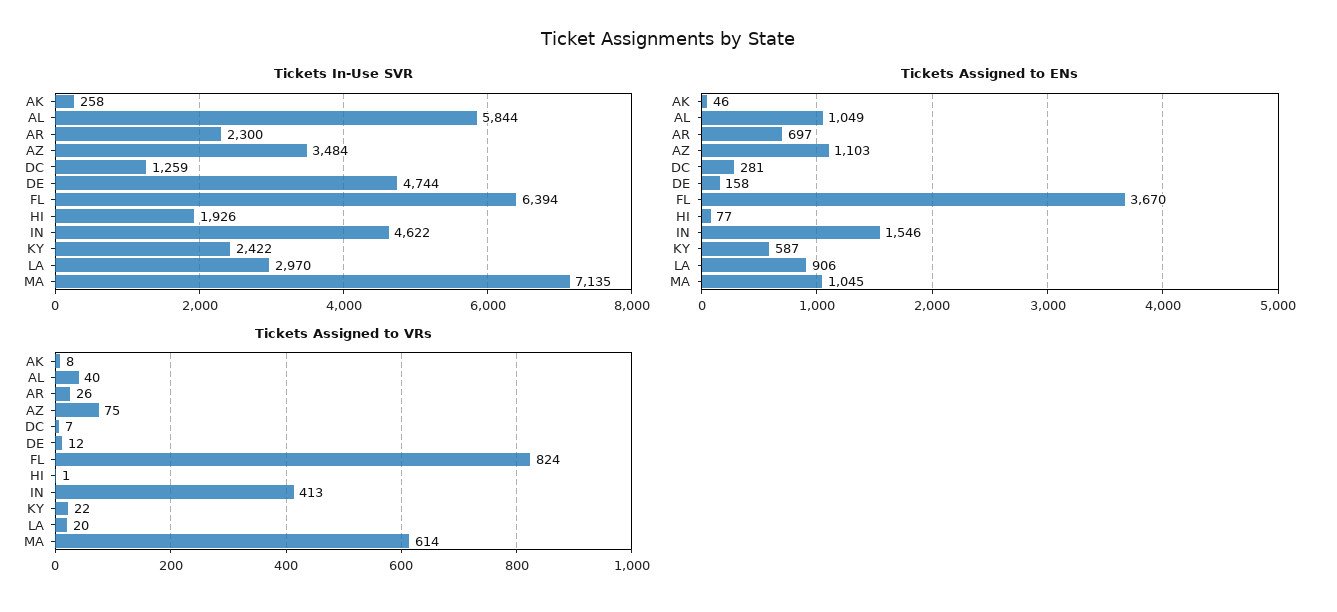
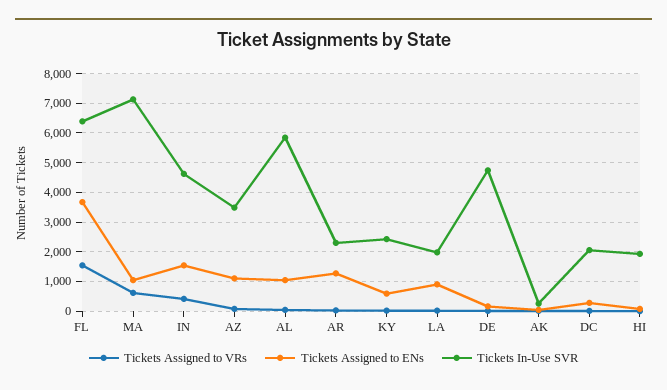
Tickets In-Use SVR, DC: 1259 -> 2000
Tickets In-Use SVR, LA: 2970 -> 2000
Tickets Assigned to ENs, AR: 697 -> 1250
Tickets Assigned to VRs, FL: 824 -> 1500

